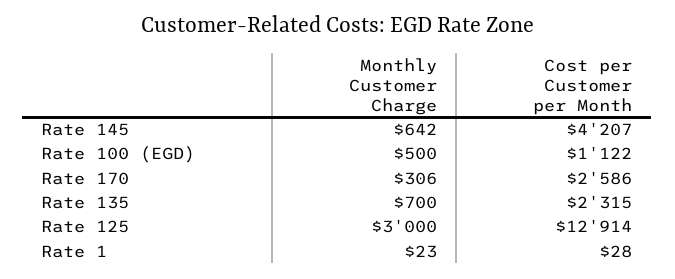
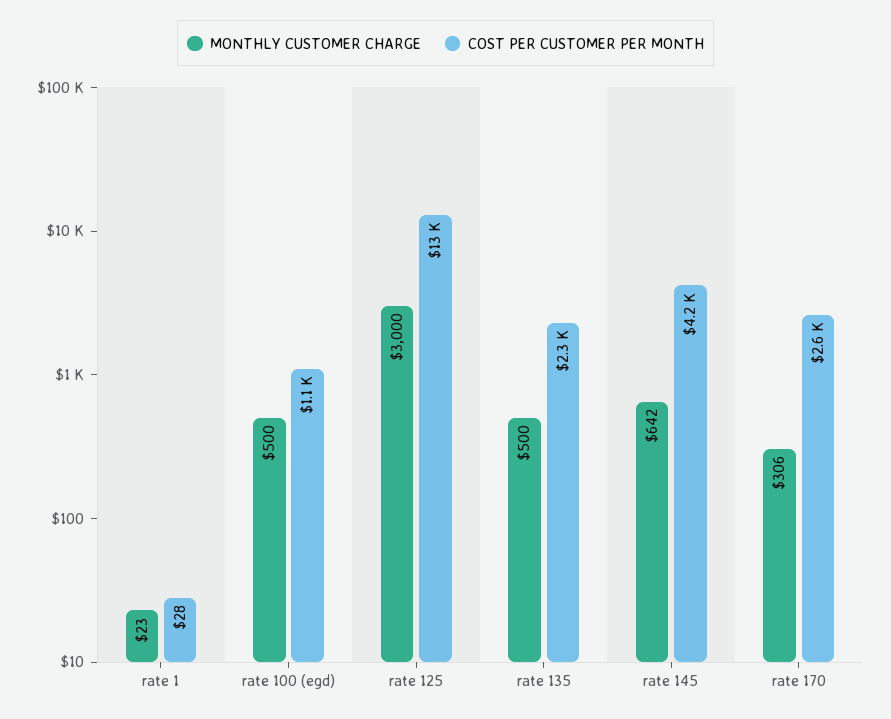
Monthly Customer Charge, Rate 135: 700 -> 500

